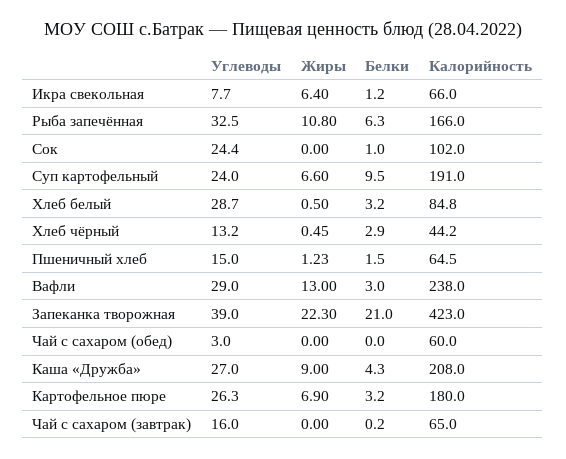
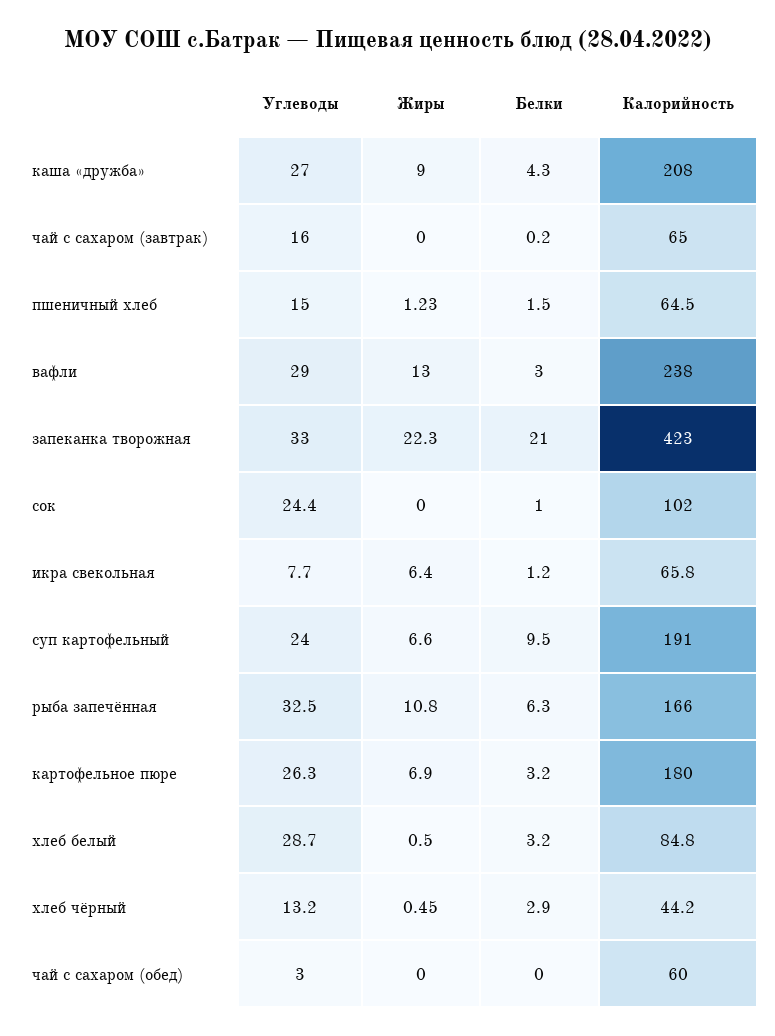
Калорийность, Икра свекольная: 66 -> 65.8
Углеводы, Запеканка творожная: 39 -> 33

